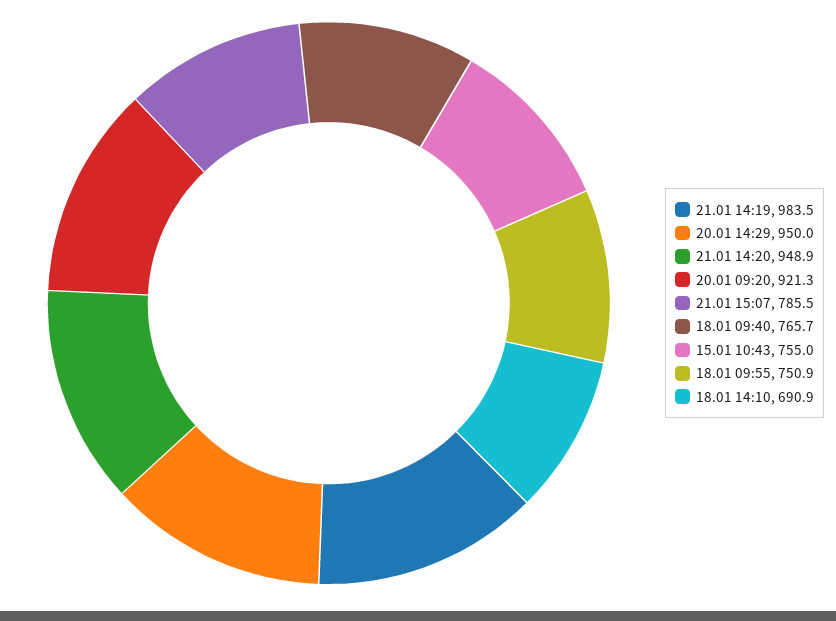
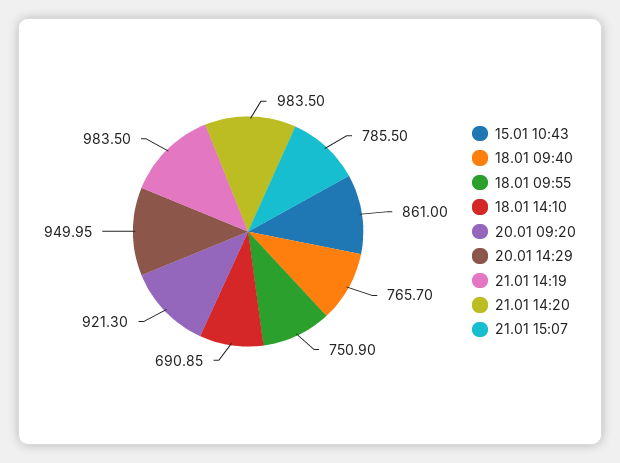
21.01 14:20: 948.9 -> 983.5
15.01 10:43: 755 -> 861

